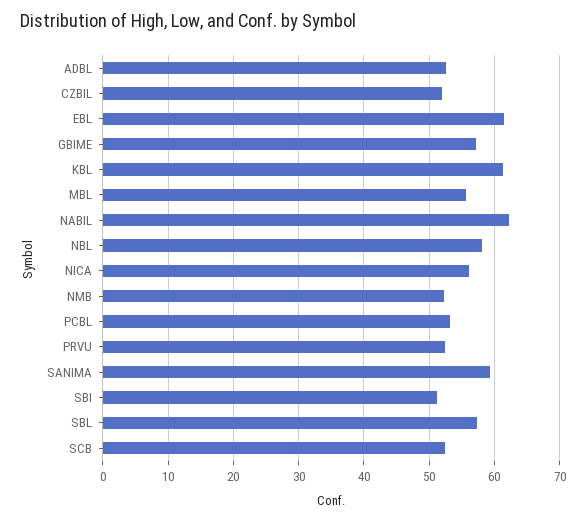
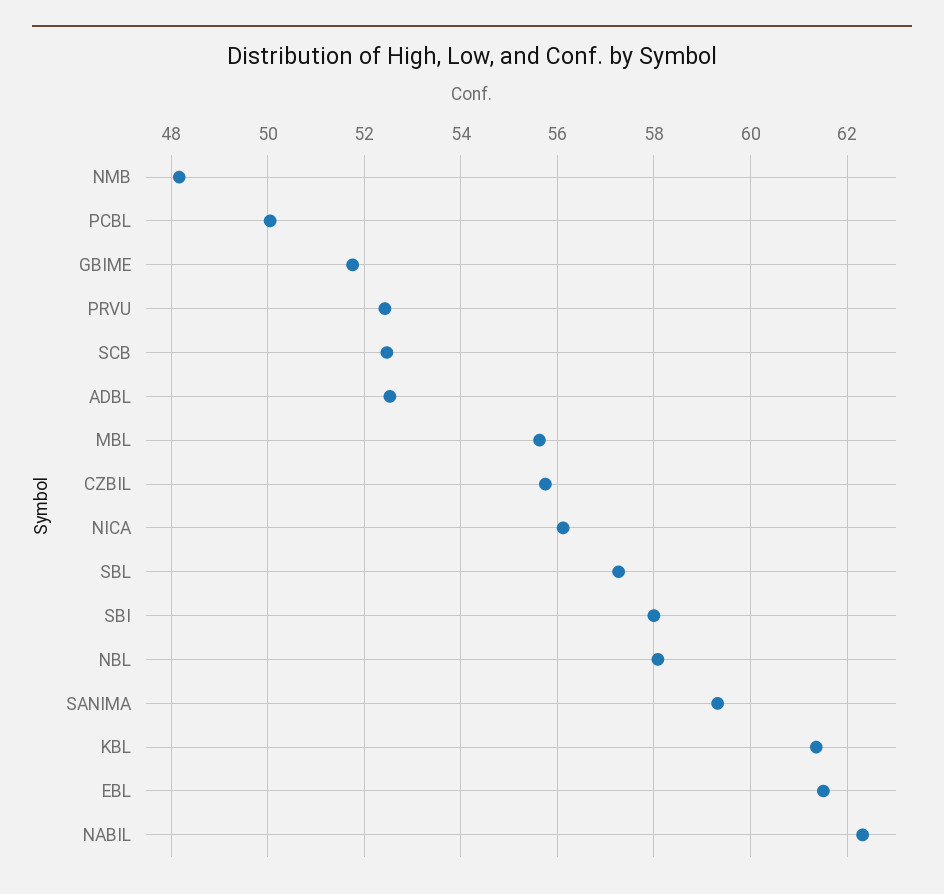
CZBIL: 52 -> 55.8
GBIME: 57 -> 51.8
NMB: 52 -> 48.2
PCBL: 53 -> 50
SBI: 51 -> 58

